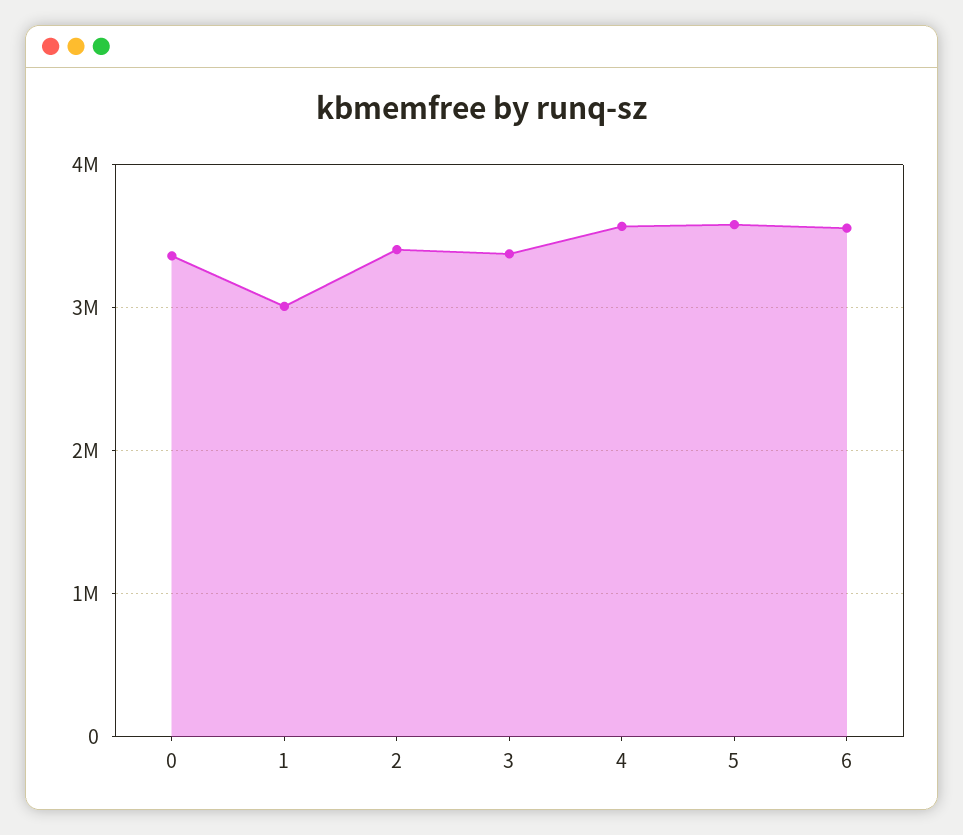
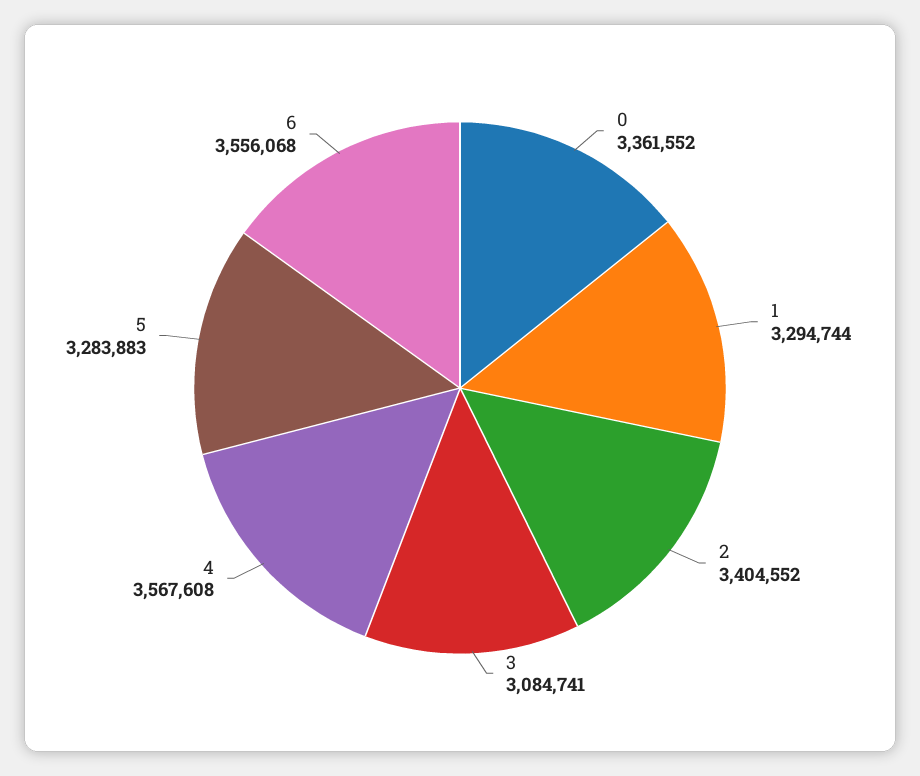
1: 3000000 -> 3294744
3: 3400000 -> 3084741
5: 3600000 -> 3283883

